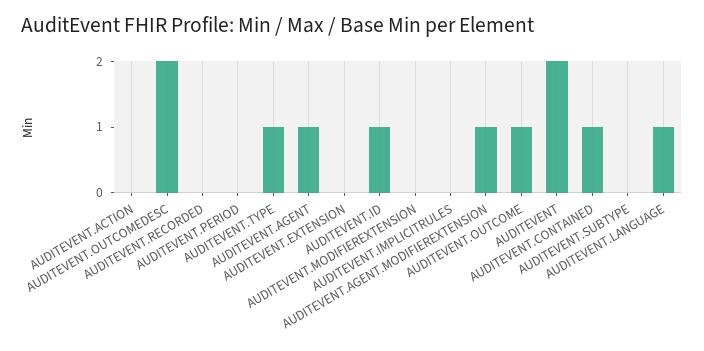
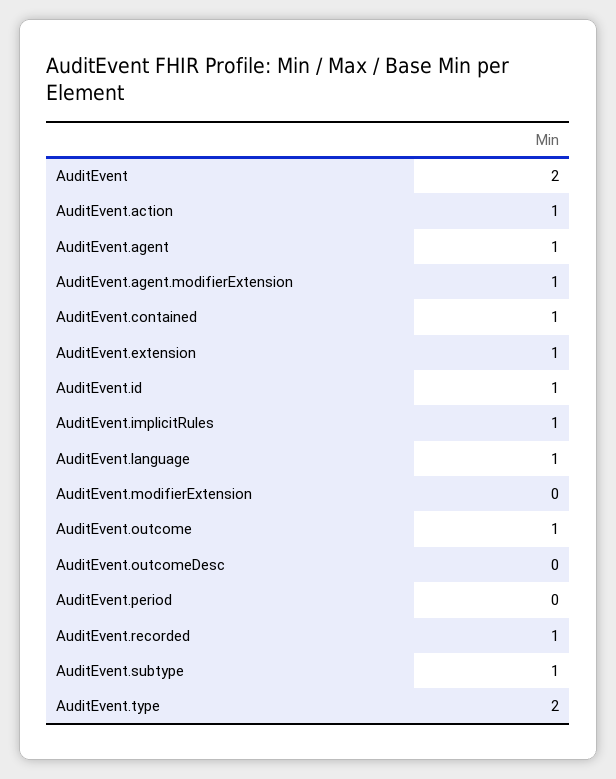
AUDITEVENT.ACTION: 0 -> 1
AUDITEVENT.OUTCOMEDESC: 2 -> 0
AUDITEVENT.RECORDED: 0 -> 1
AUDITEVENT.TYPE: 1 -> 2
AUDITEVENT.EXTENSION: 0 -> 1
AUDITEVENT.IMPLICITRULES: 0 -> 1
AUDITEVENT.SUBTYPE: 0 -> 1

